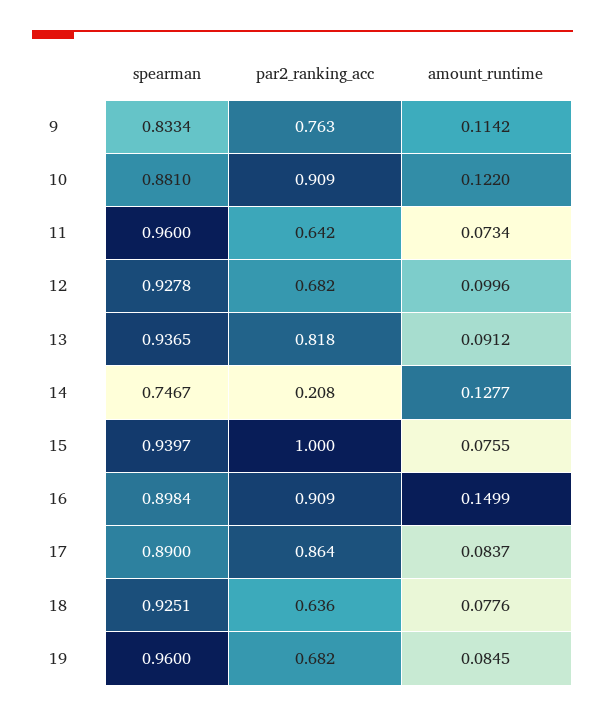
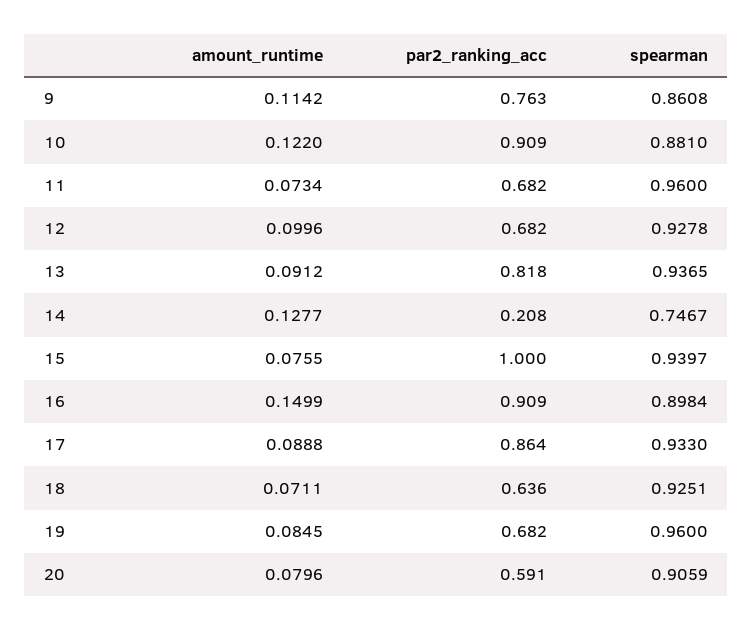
spearman, 9: 0.8334 -> 0.8608
par2_ranking_acc, 11: 0.642 -> 0.682
spearman, 17: 0.89 -> 0.933
amount_runtime, 17: 0.0837 -> 0.0888
amount_runtime, 18: 0.0776 -> 0.0711
amount_runtime, 20: none -> 0.0796
par2_ranking_acc, 20: none -> 0.591
spearman, 20: none -> 0.9059

